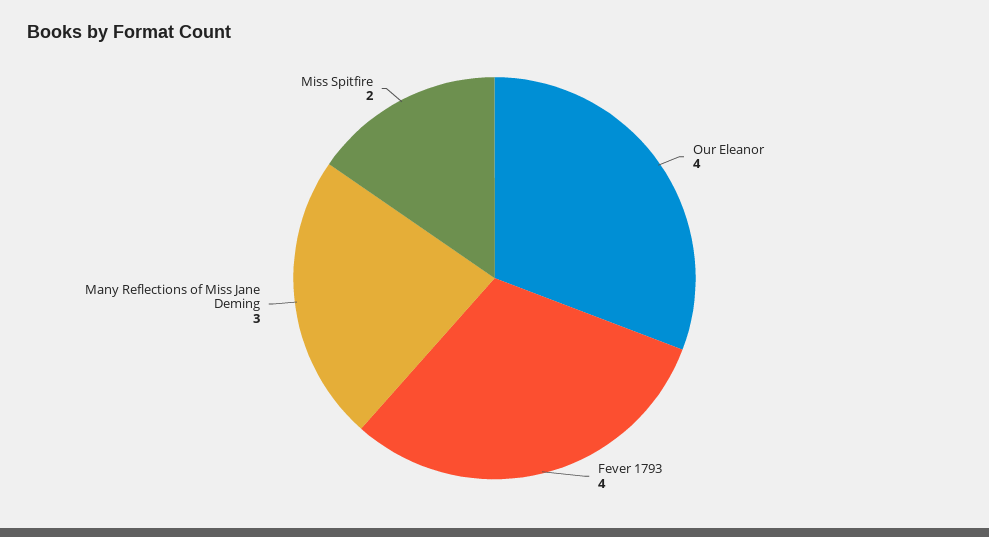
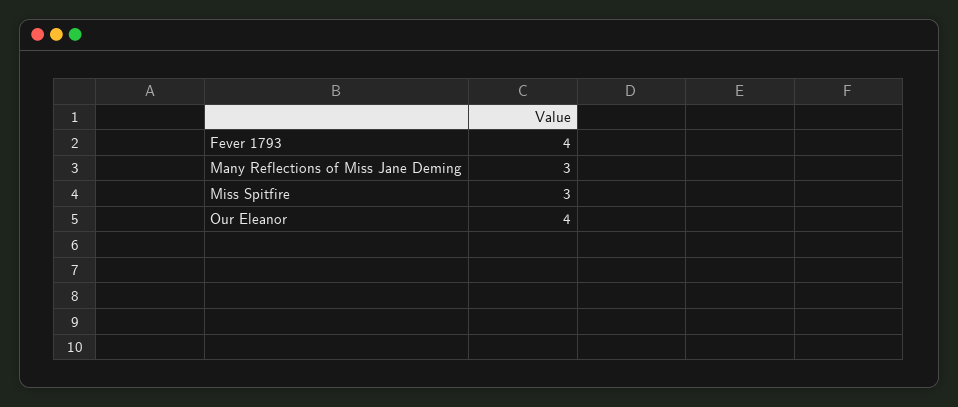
Miss Spitfire: 2 -> 3

